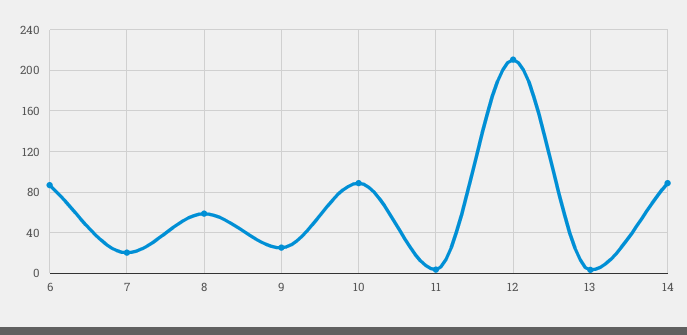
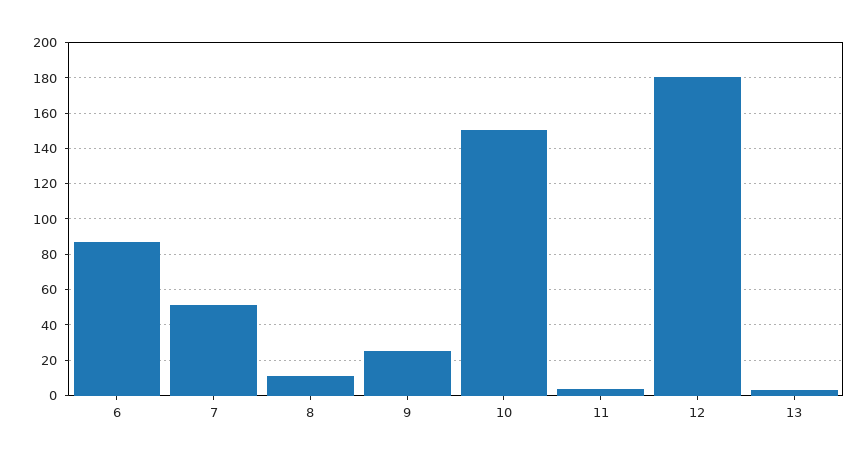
7: 20 -> 50
8: 60 -> 10
10: 90 -> 150
12: 210 -> 180
14: 90 -> none

